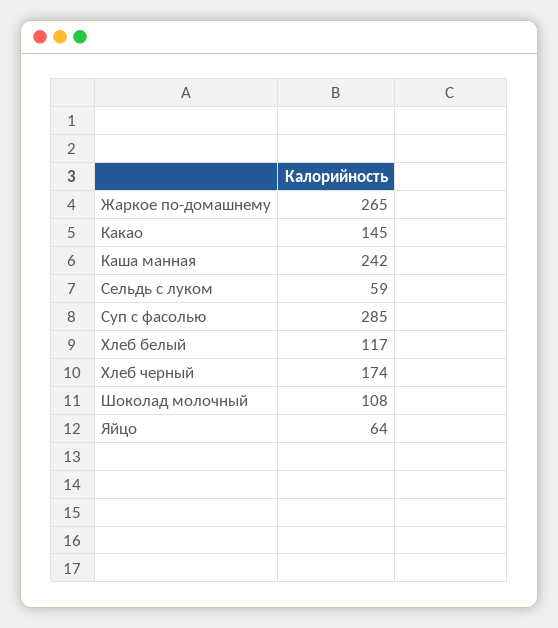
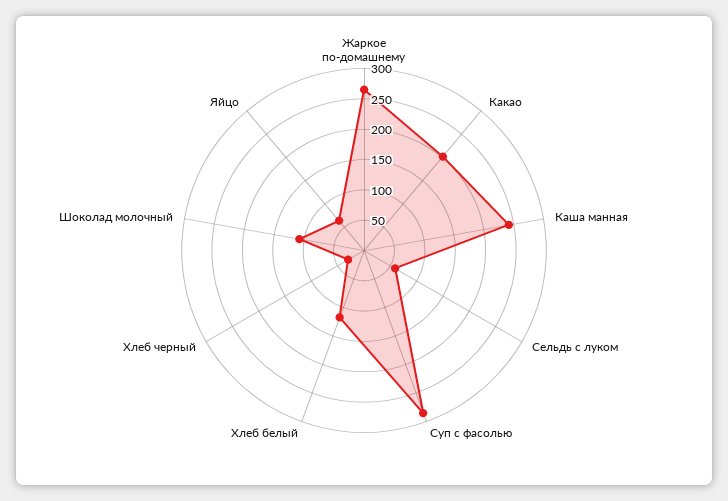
Какао: 145 -> 200
Хлеб черный: 174 -> 25

